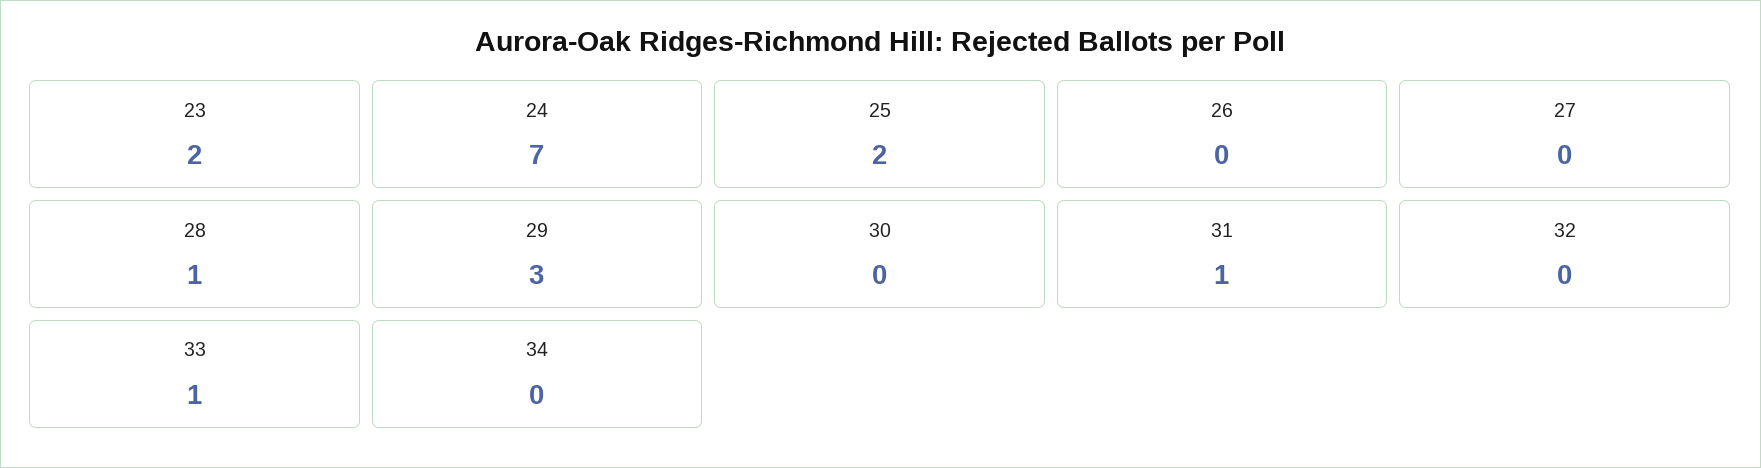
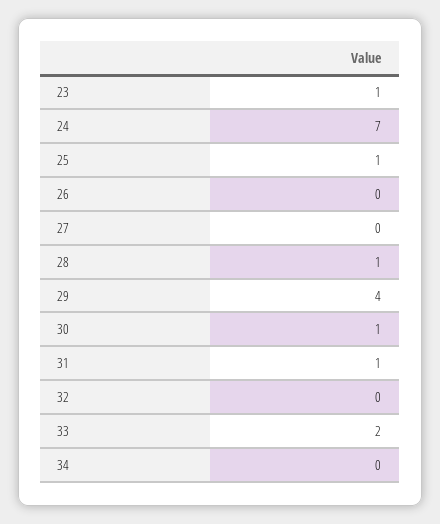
23: 2 -> 1
25: 2 -> 1
29: 3 -> 4
30: 0 -> 1
33: 1 -> 2

